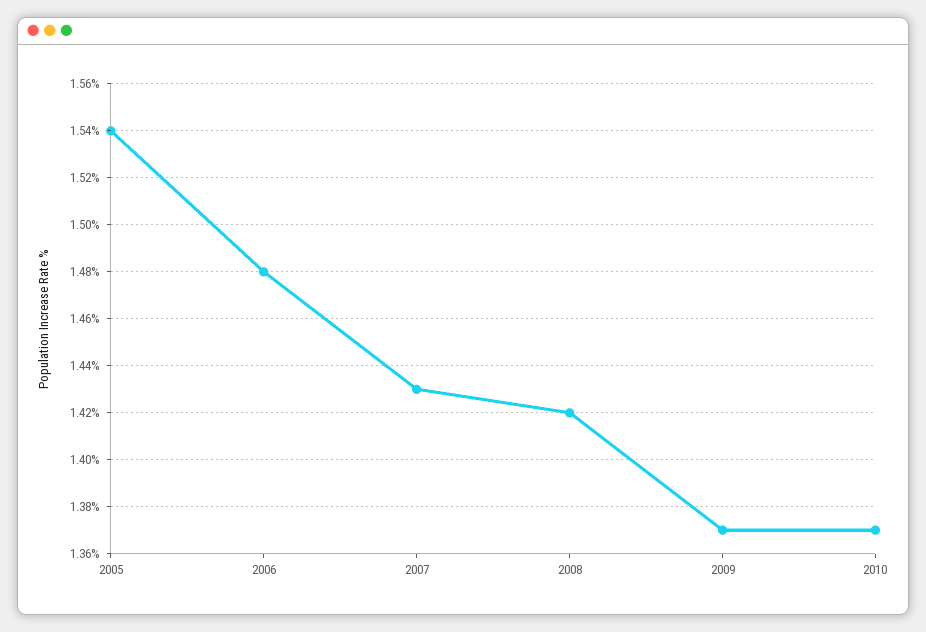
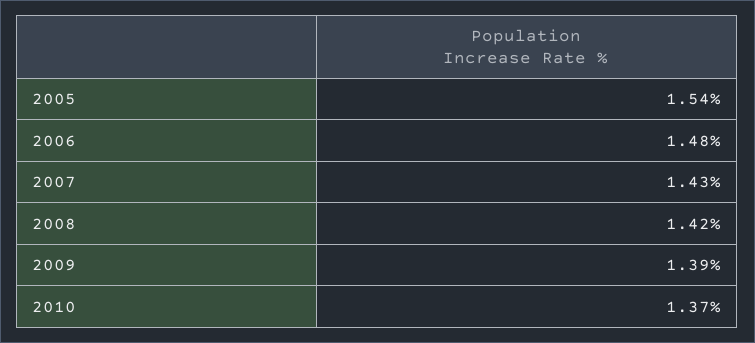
2009: 1.37 -> 1.39

